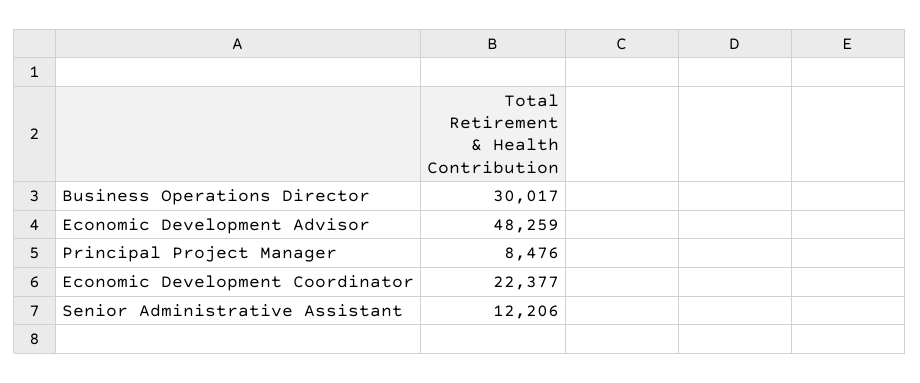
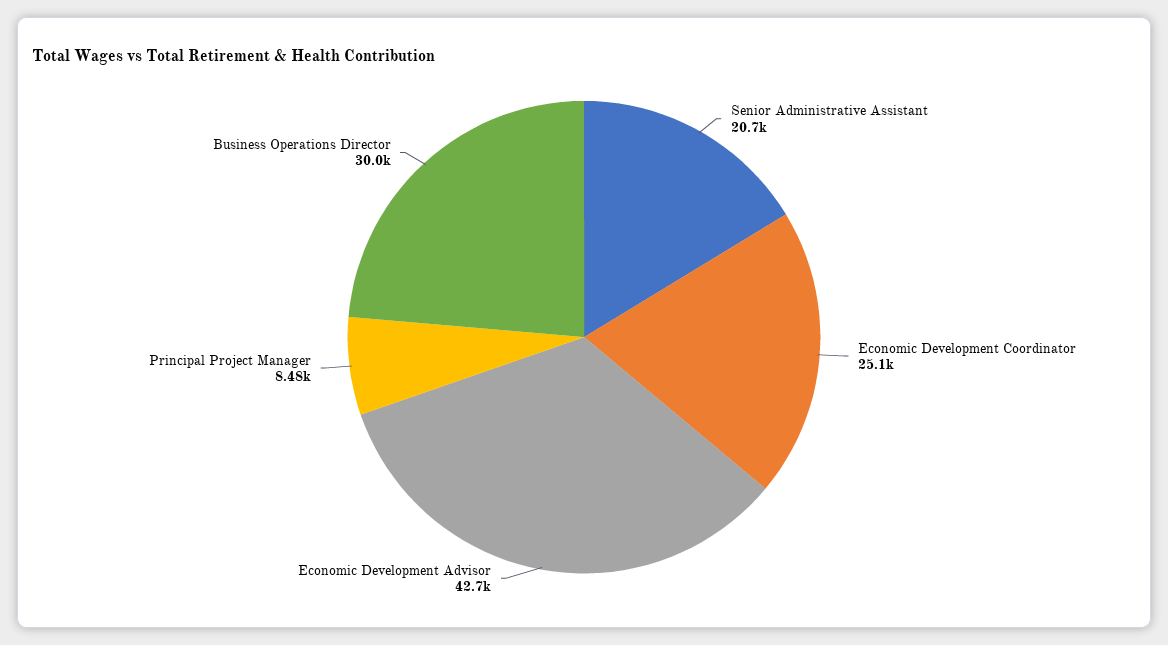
Economic Development Advisor: 48259 -> 42700
Economic Development Coordinator: 22377 -> 25100
Senior Administrative Assistant: 12206 -> 20700

